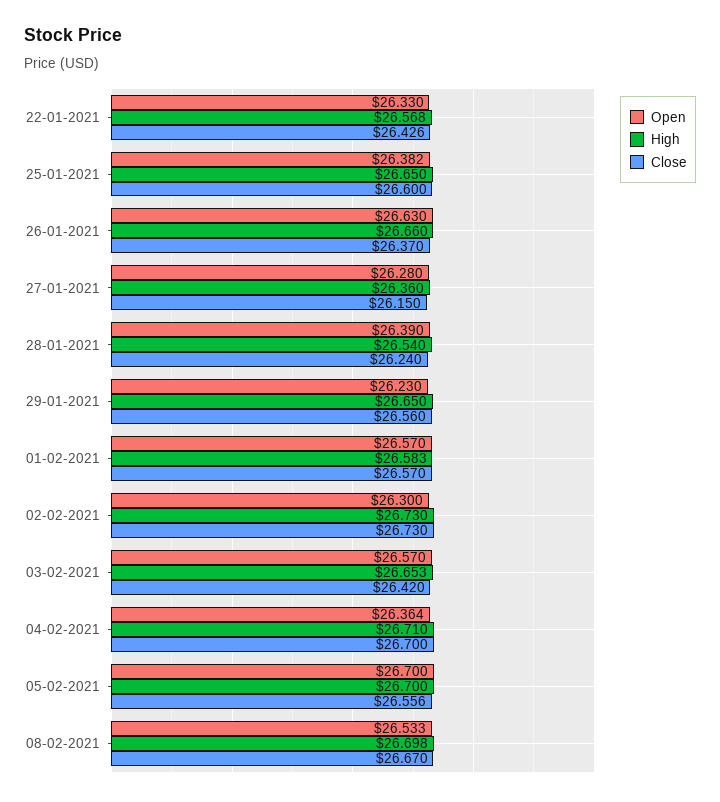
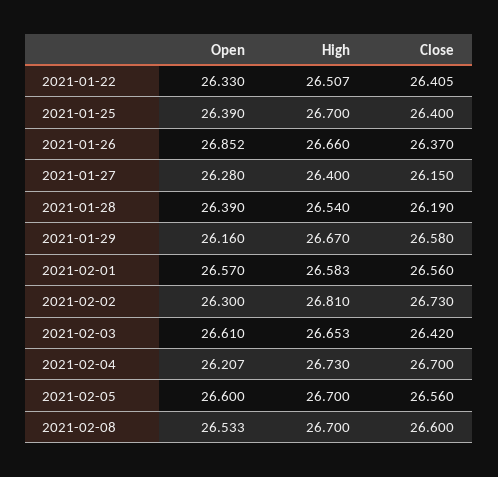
High, 22-01-2021: 26.568 -> 26.507
Close, 22-01-2021: 26.426 -> 26.405
Open, 25-01-2021: 26.382 -> 26.39
High, 25-01-2021: 26.65 -> 26.7
Close, 25-01-2021: 26.6 -> 26.4
Open, 26-01-2021: 26.63 -> 26.852
High, 27-01-2021: 26.36 -> 26.4
Close, 28-01-2021: 26.24 -> 26.19
Open, 29-01-2021: 26.23 -> 26.16
High, 29-01-2021: 26.65 -> 26.67
Close, 29-01-2021: 26.56 -> 26.58
Close, 01-02-2021: 26.57 -> 26.56
High, 02-02-2021: 26.73 -> 26.81
Open, 03-02-2021: 26.57 -> 26.61
Open, 04-02-2021: 26.364 -> 26.207
High, 04-02-2021: 26.71 -> 26.73
Open, 05-02-2021: 26.7 -> 26.6
Close, 05-02-2021: 26.556 -> 26.56
High, 08-02-2021: 26.698 -> 26.7
Close, 08-02-2021: 26.67 -> 26.6

